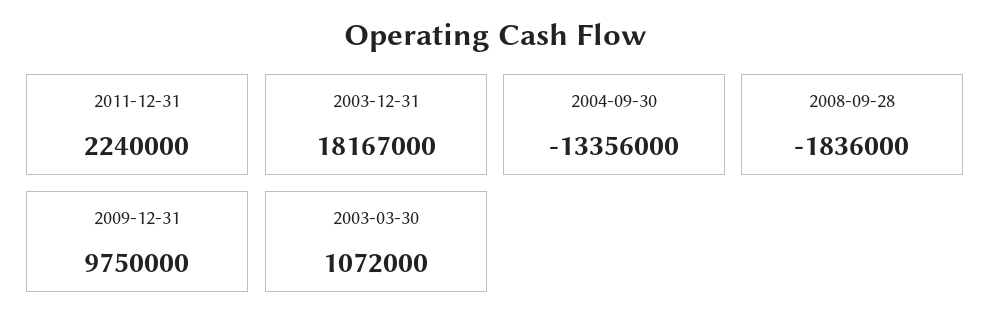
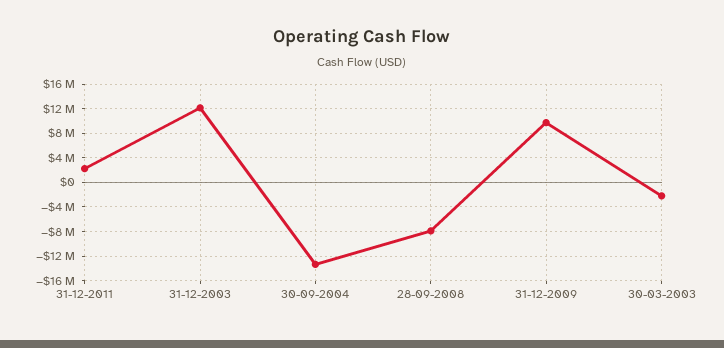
2003-12-31: 18167000 -> 12000000
2008-09-28: -1836000 -> -8000000
2003-03-30: 1072000 -> -2000000

